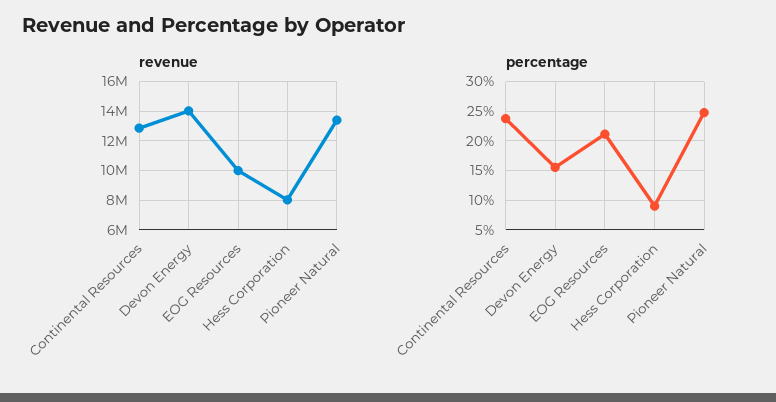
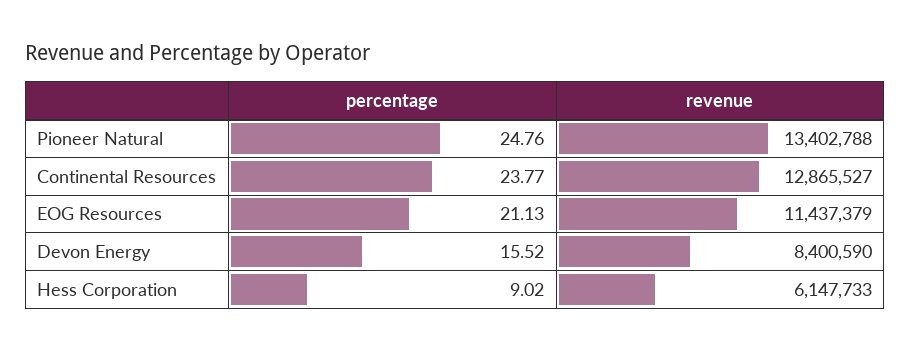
revenue, Devon Energy: 14000000 -> 8400590
revenue, EOG Resources: 10000000 -> 11437379
revenue, Hess Corporation: 8000000 -> 6147733

